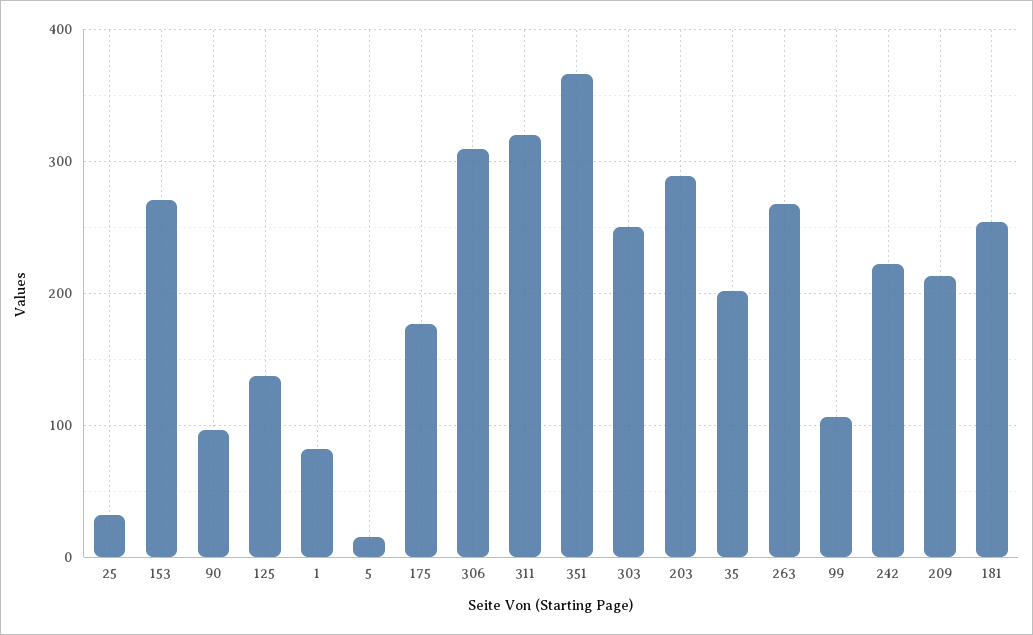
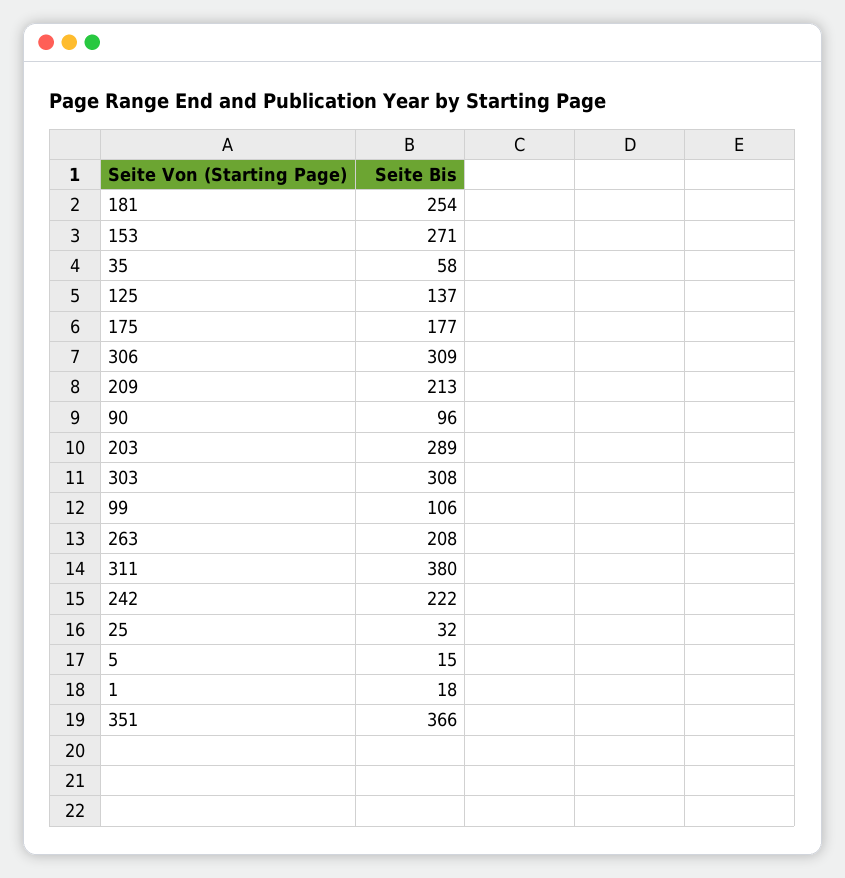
1: 80 -> 18
311: 320 -> 380
303: 250 -> 308
35: 200 -> 58
263: 270 -> 208

